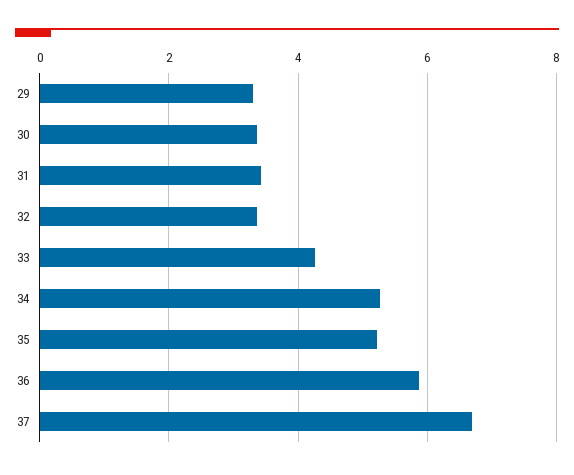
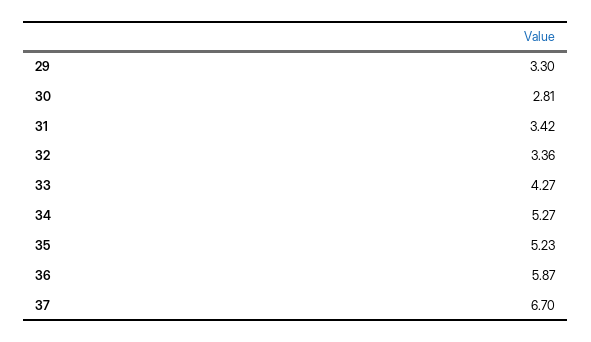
30: 3.4 -> 2.81

